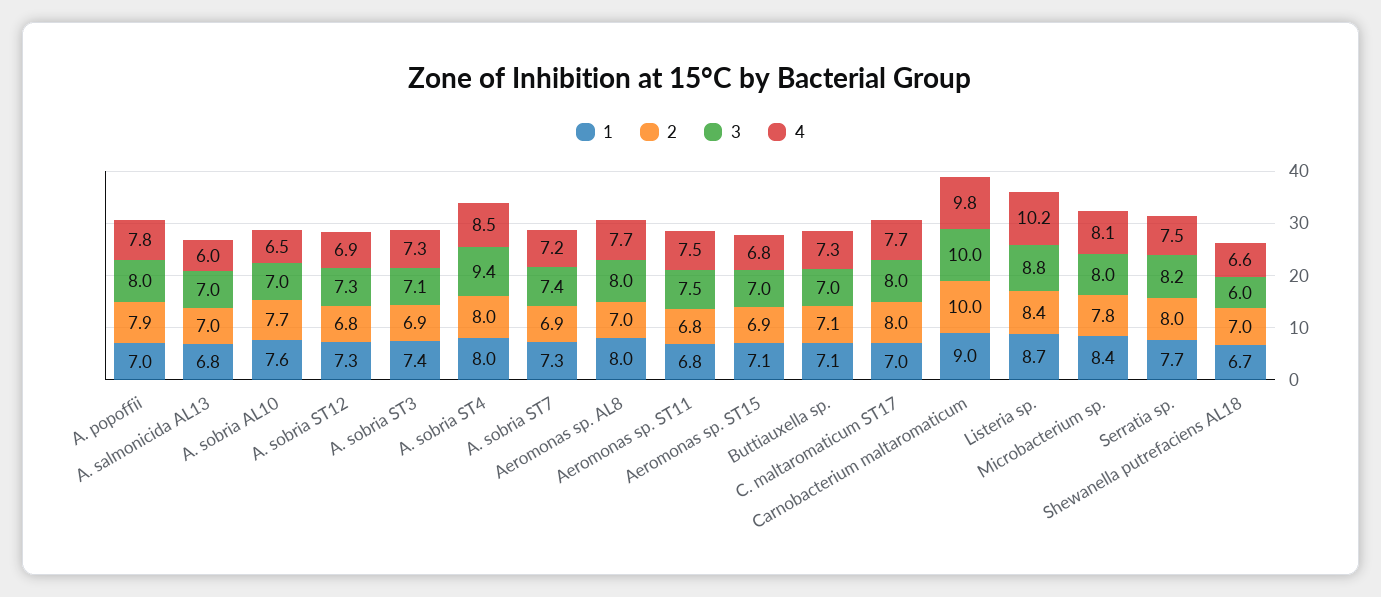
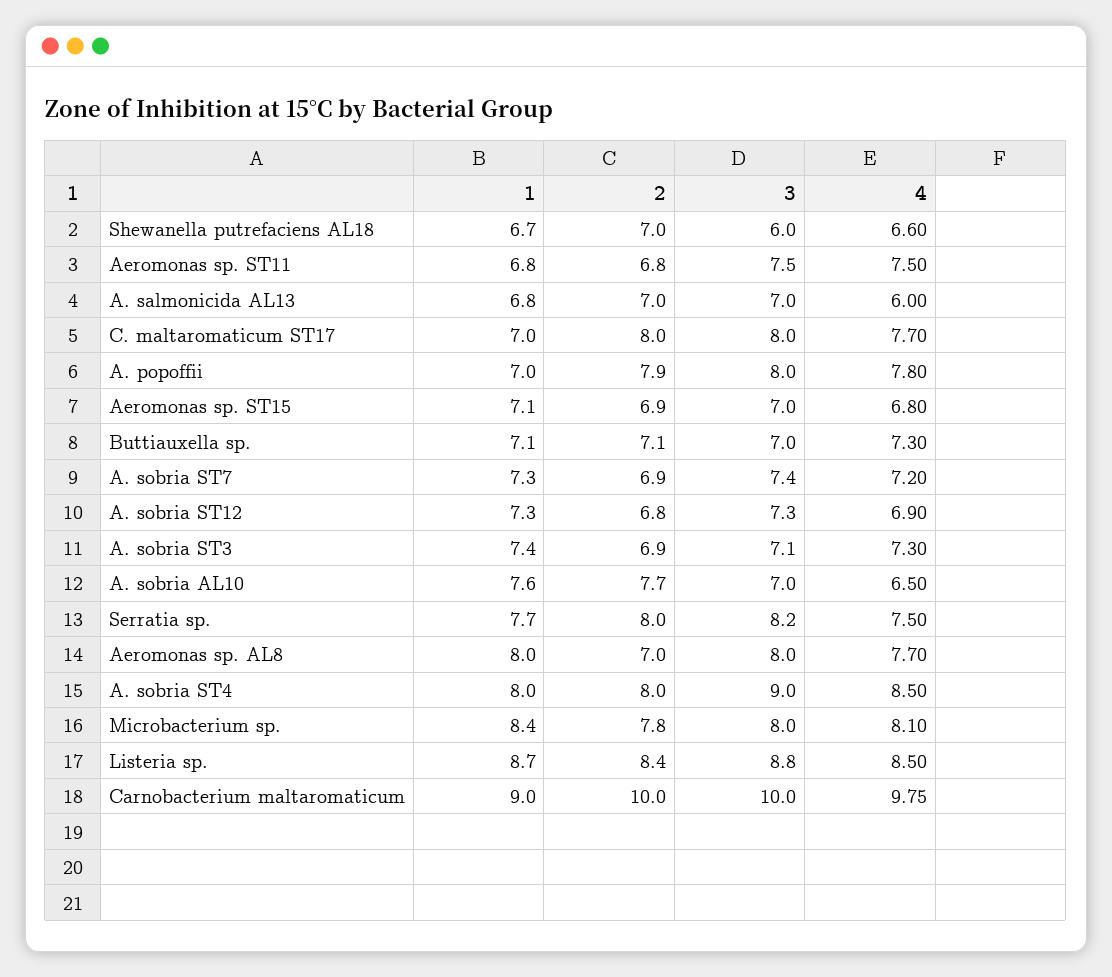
3, A. sobria ST4: 9.4 -> 9
4, Listeria sp.: 10.2 -> 8.5

